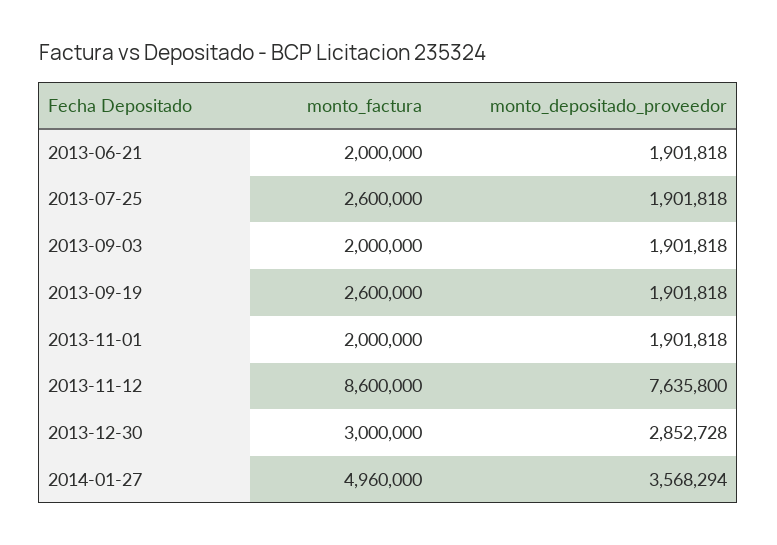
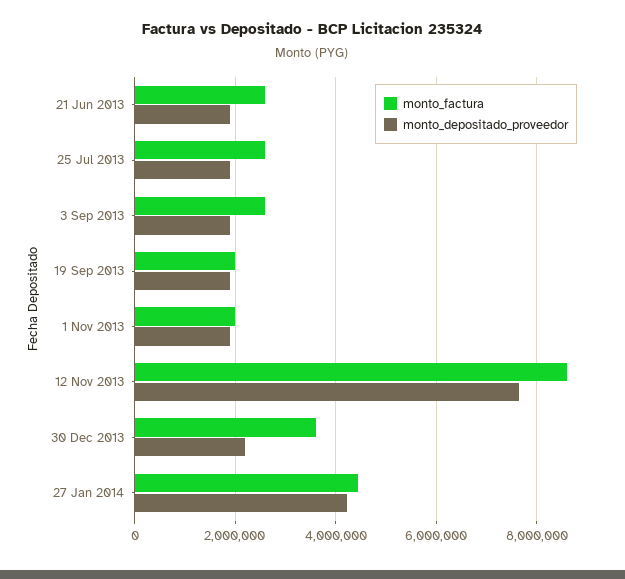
monto_factura, 2013-06-21: 2000000 -> 2600000
monto_factura, 2013-09-03: 2000000 -> 2600000
monto_factura, 2013-09-19: 2600000 -> 2000000
monto_factura, 2013-12-30: 3000000 -> 3600000
monto_depositado_proveedor, 2013-12-30: 2852728 -> 2200000
monto_factura, 2014-01-27: 4960000 -> 4400000
monto_depositado_proveedor, 2014-01-27: 3568294 -> 4200000

